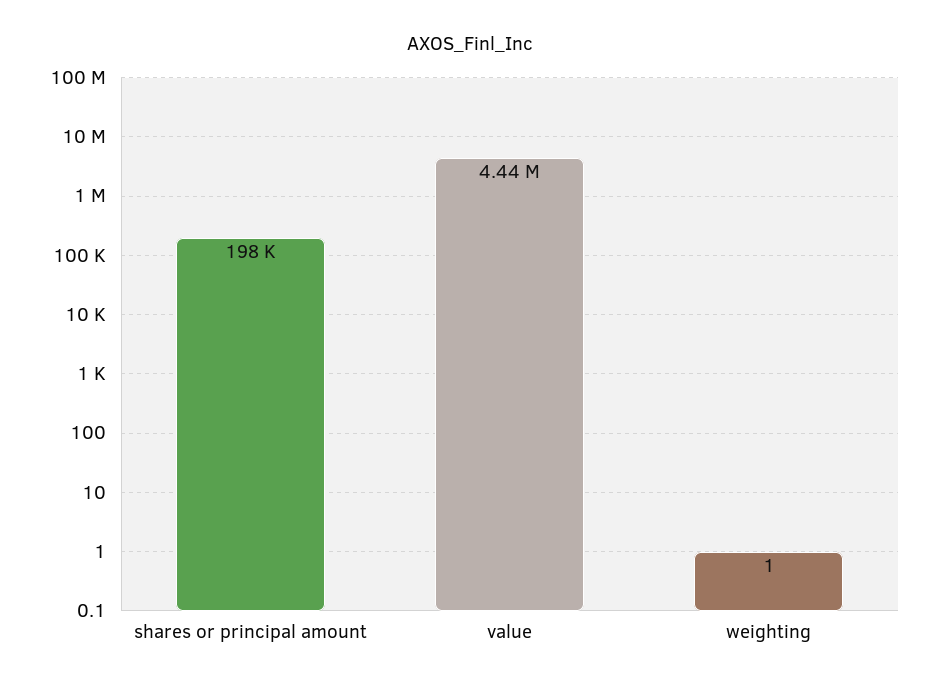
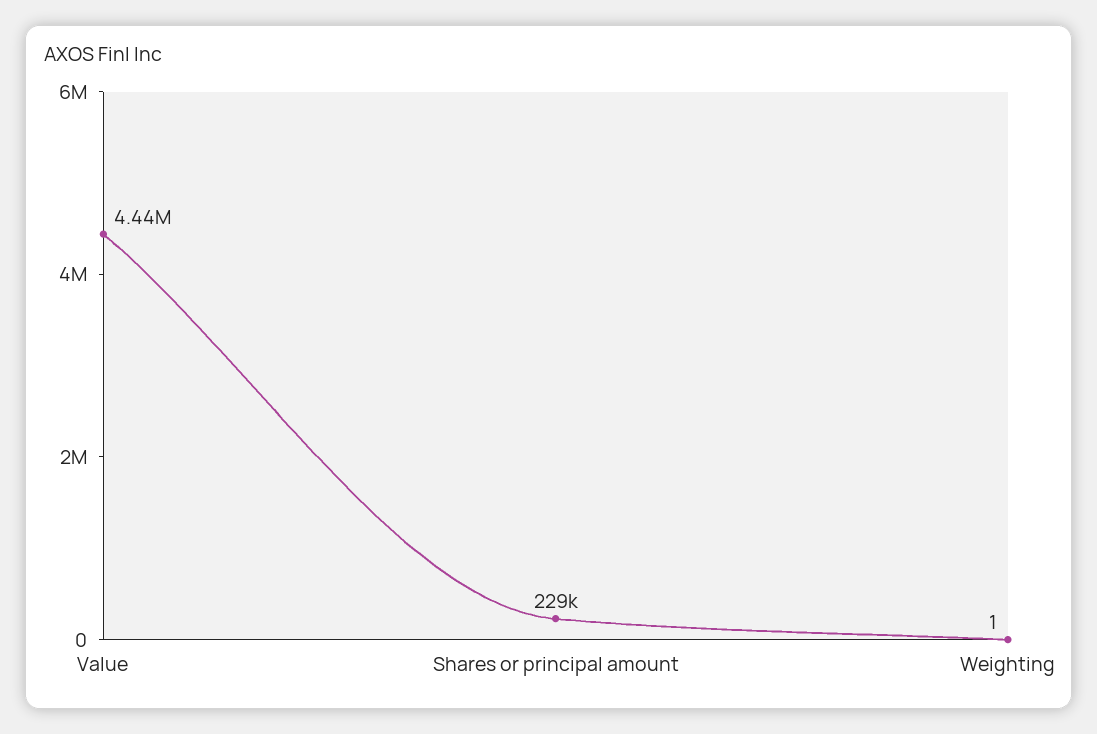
shares or principal amount: 198000 -> 229000

